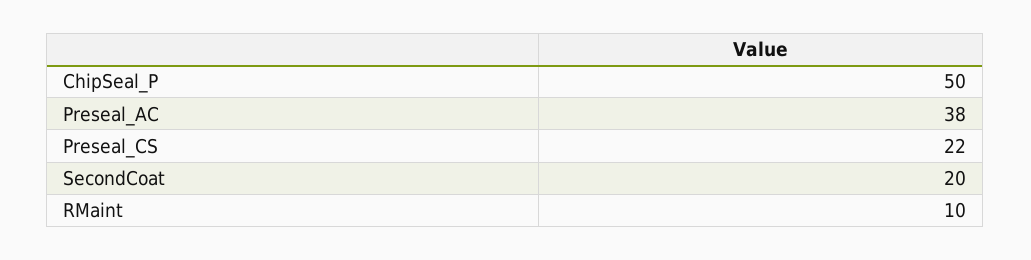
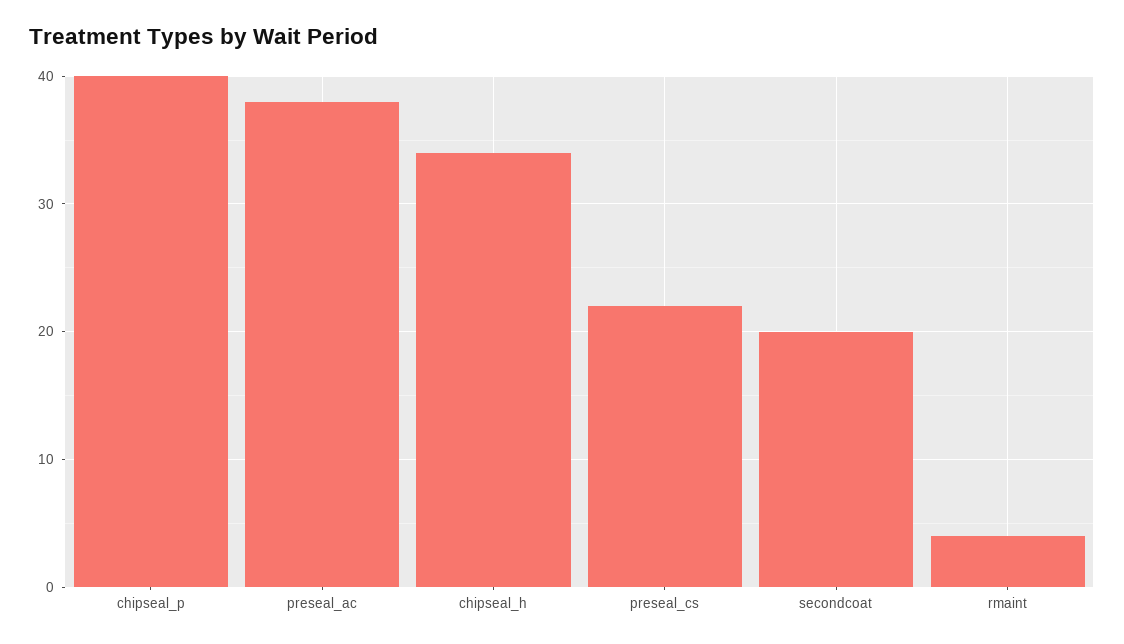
ChipSeal_P: 50 -> 40
RMaint: 10 -> 4
chipseal_h: none -> 34

